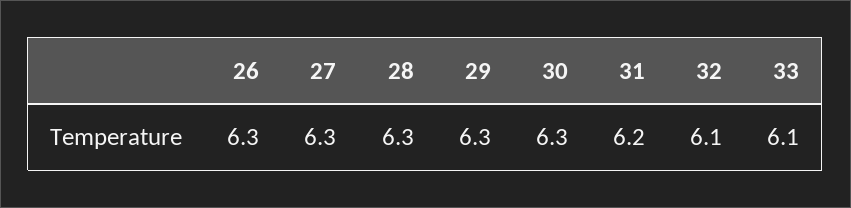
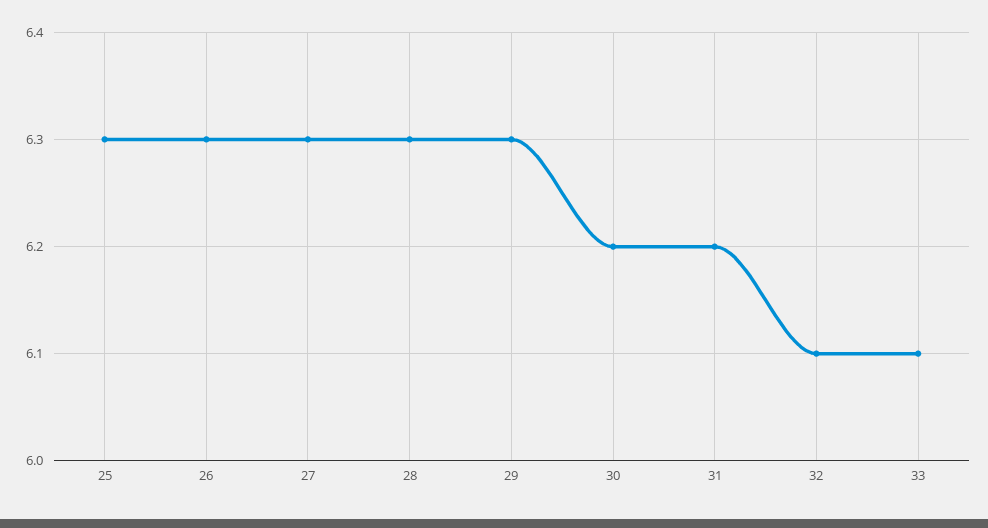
30: 6.3 -> 6.2
25: none -> 6.3

